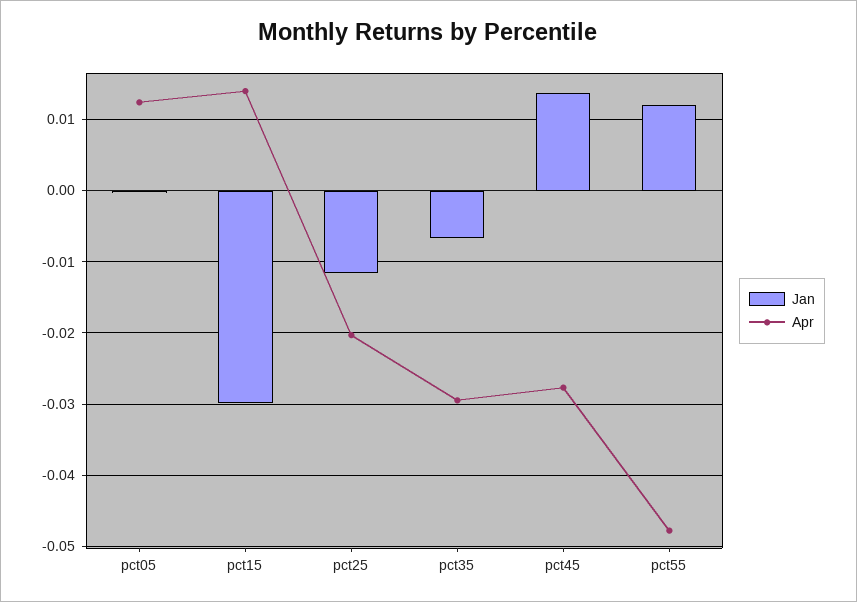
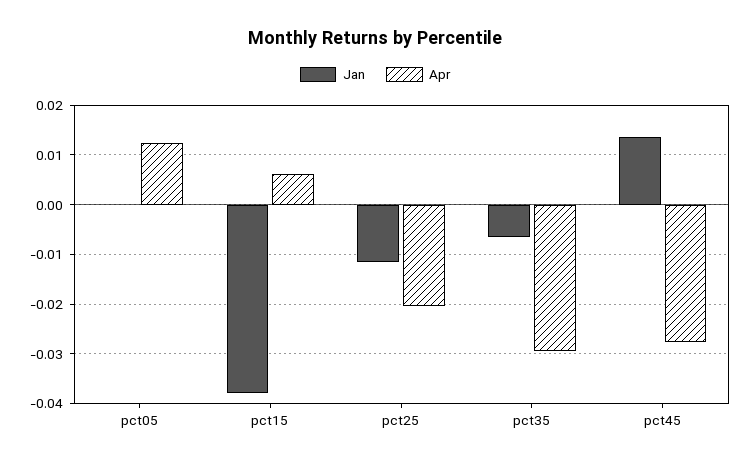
Jan, pct15: -0.03 -> -0.038
Apr, pct15: 0.014 -> 0.006
Jan, pct55: 0.012 -> none
Apr, pct55: -0.048 -> none

